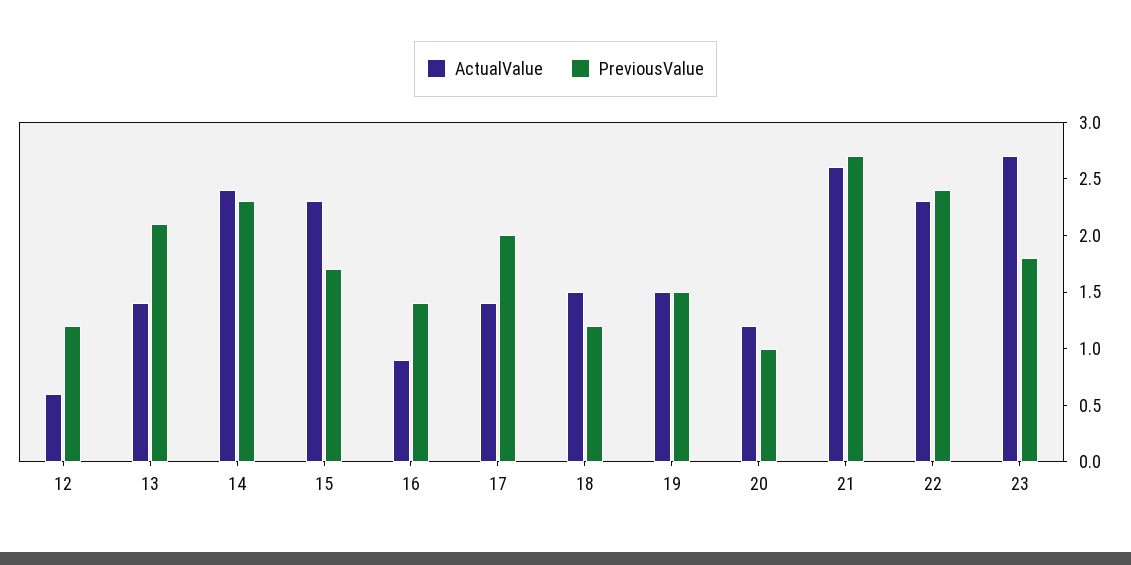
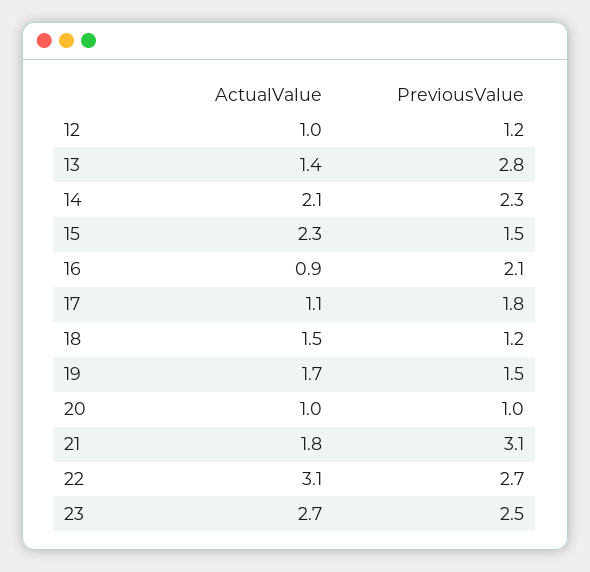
ActualValue, 12: 0.6 -> 1
PreviousValue, 13: 2.1 -> 2.8
ActualValue, 14: 2.4 -> 2.1
PreviousValue, 15: 1.7 -> 1.5
PreviousValue, 16: 1.4 -> 2.1
ActualValue, 17: 1.4 -> 1.1
PreviousValue, 17: 2 -> 1.8
ActualValue, 19: 1.5 -> 1.7
ActualValue, 20: 1.2 -> 1
ActualValue, 21: 2.6 -> 1.8
PreviousValue, 21: 2.7 -> 3.1
ActualValue, 22: 2.3 -> 3.1
PreviousValue, 22: 2.4 -> 2.7
PreviousValue, 23: 1.8 -> 2.5

